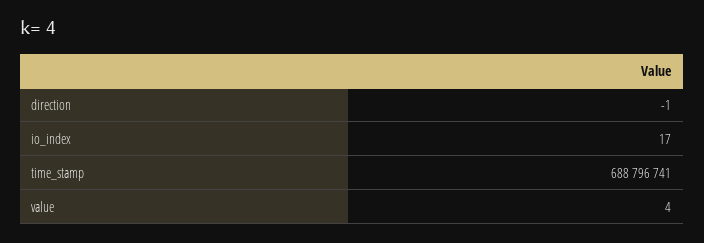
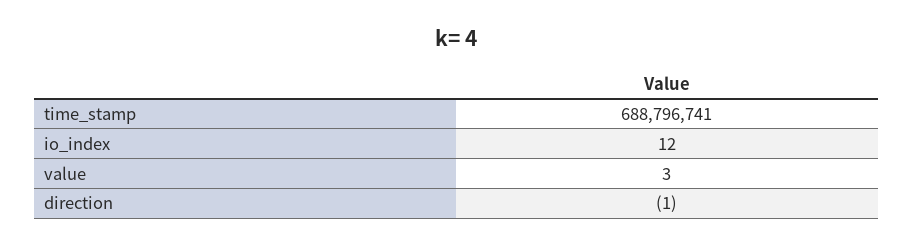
io_index: 17 -> 12
value: 4 -> 3

